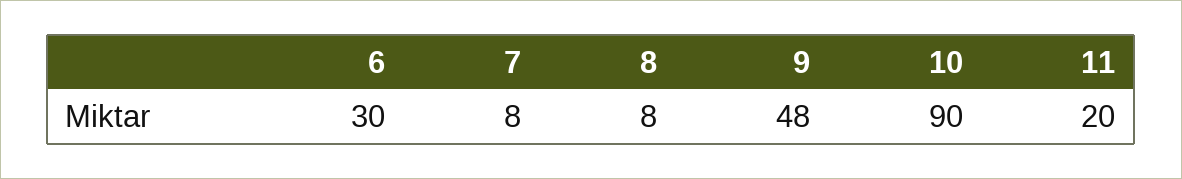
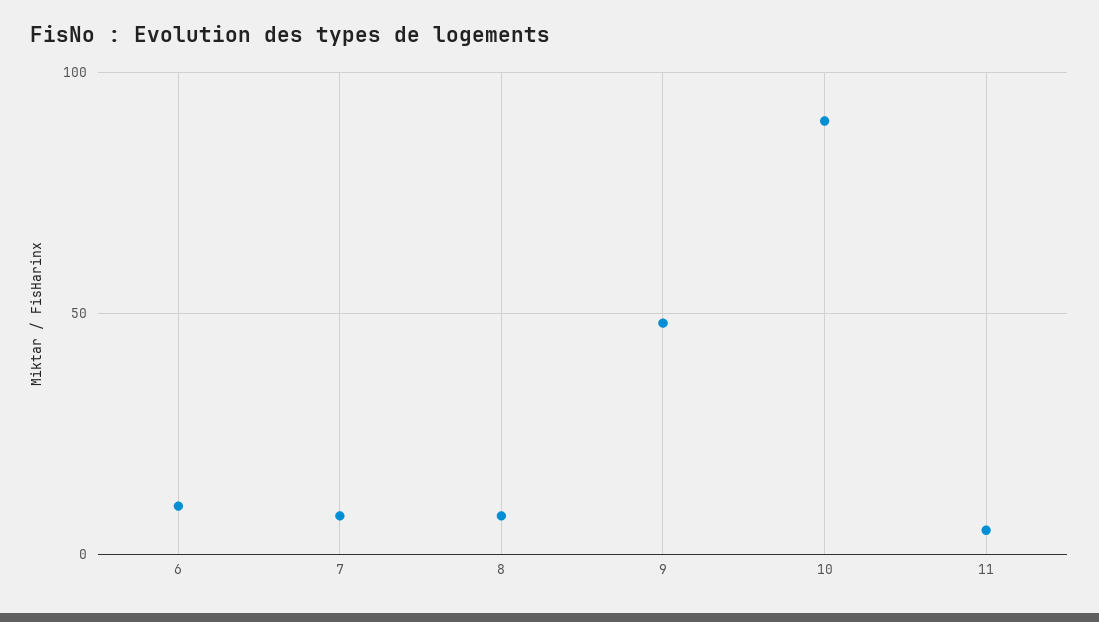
6: 30 -> 10
11: 20 -> 5

